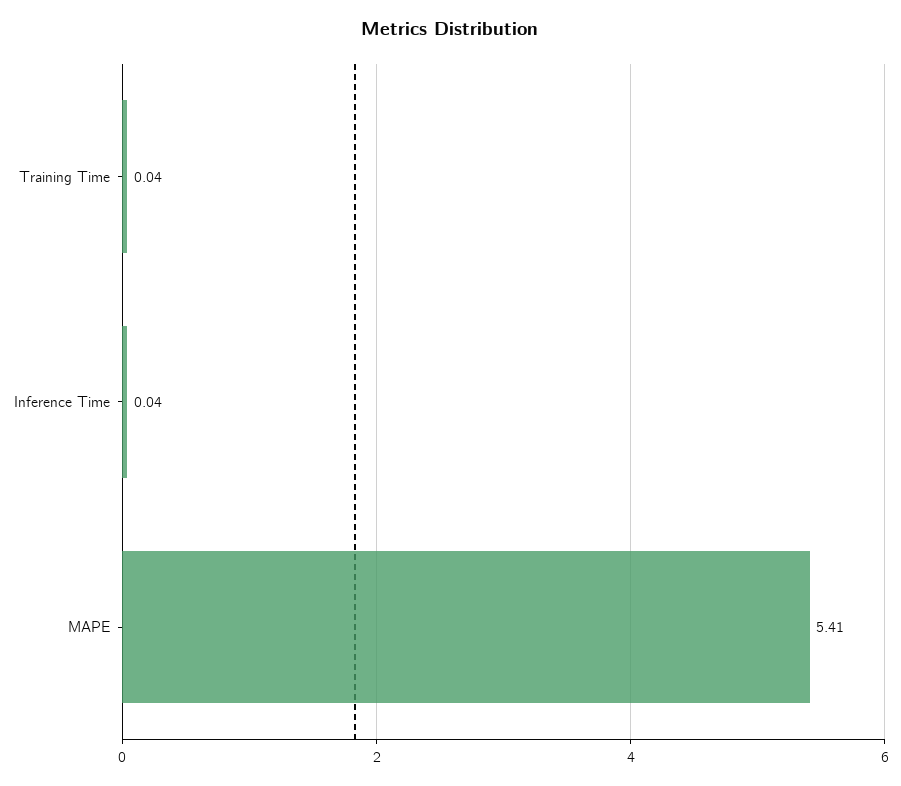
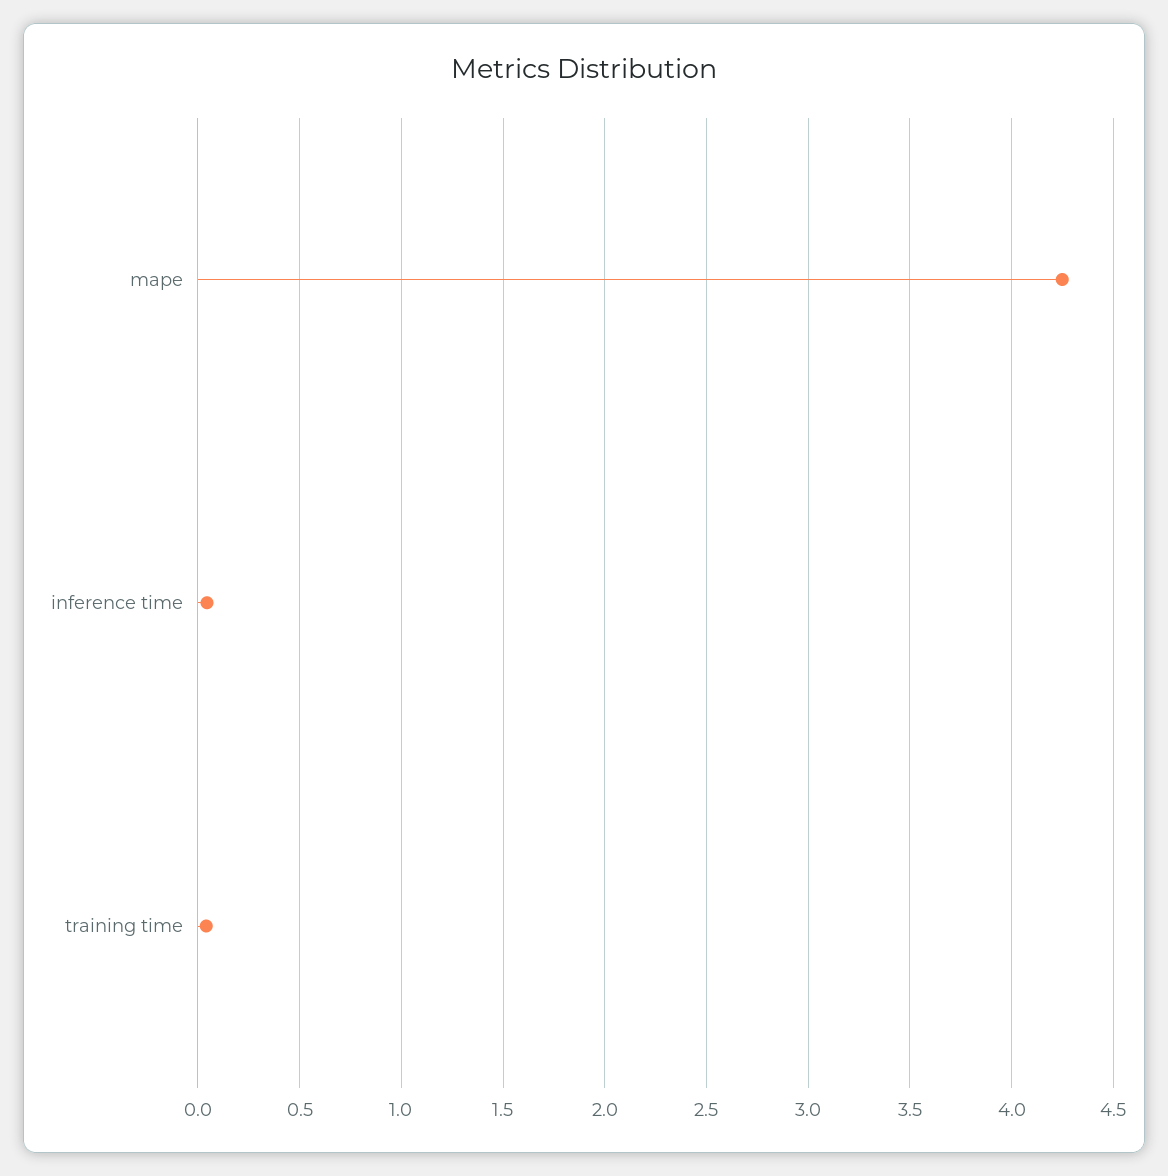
MAPE: 5.41 -> 4.25

